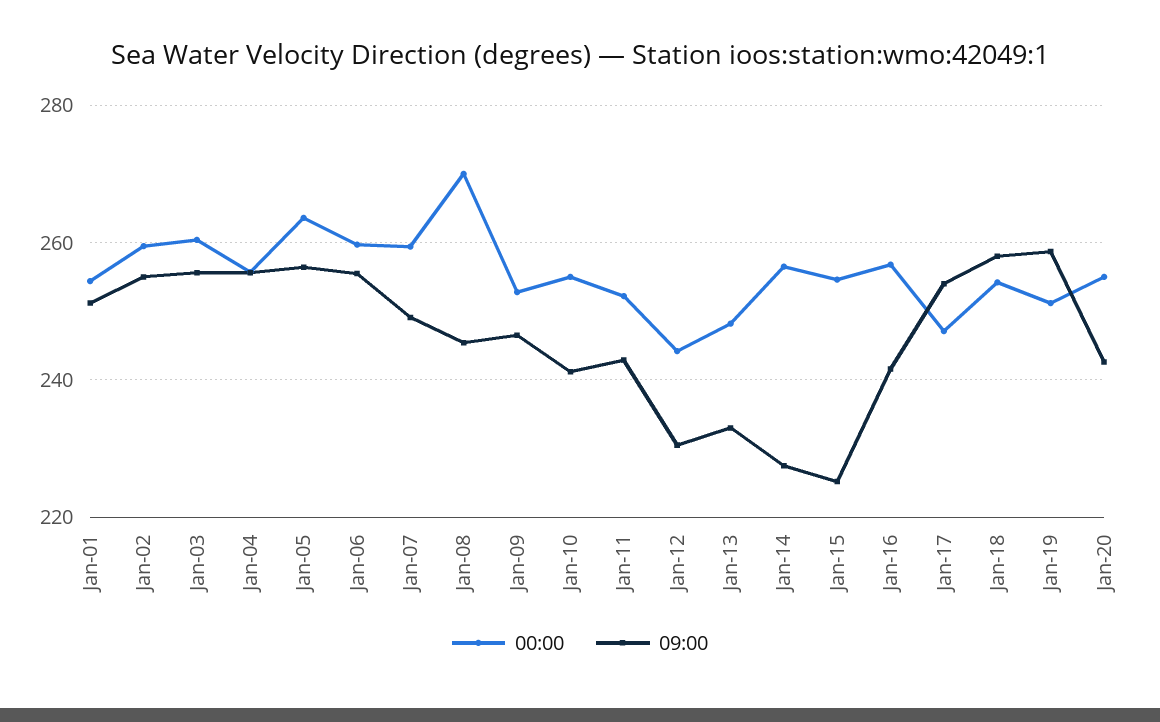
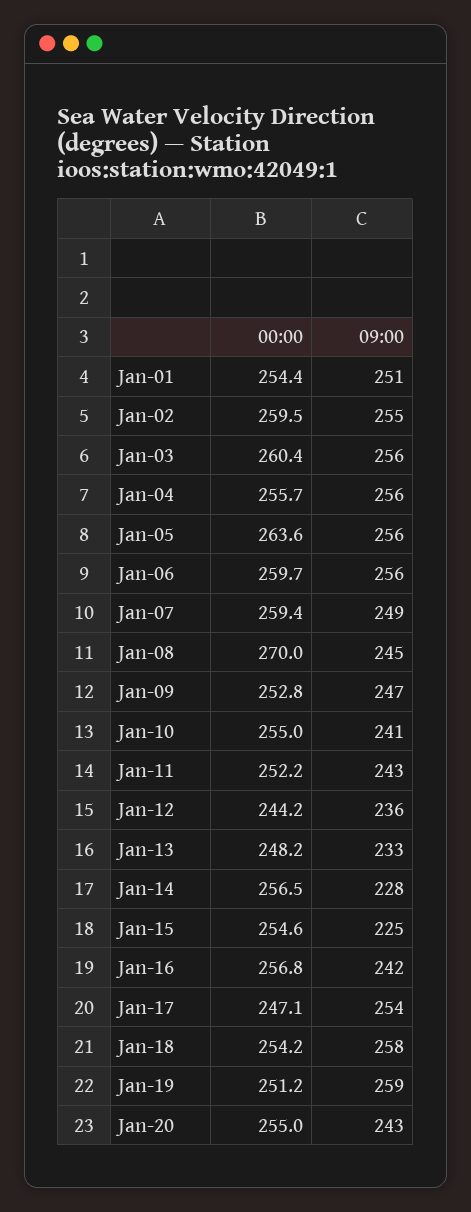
09:00, Jan-12: 230 -> 236

